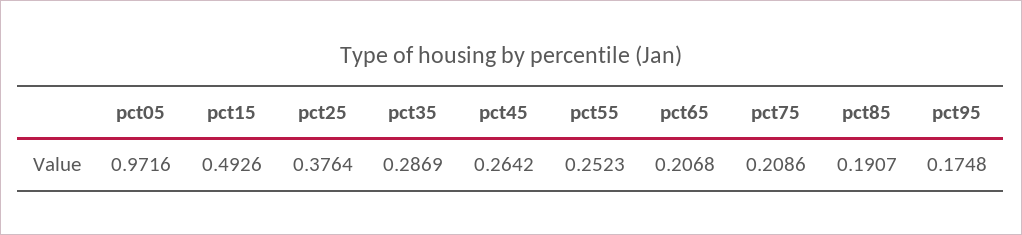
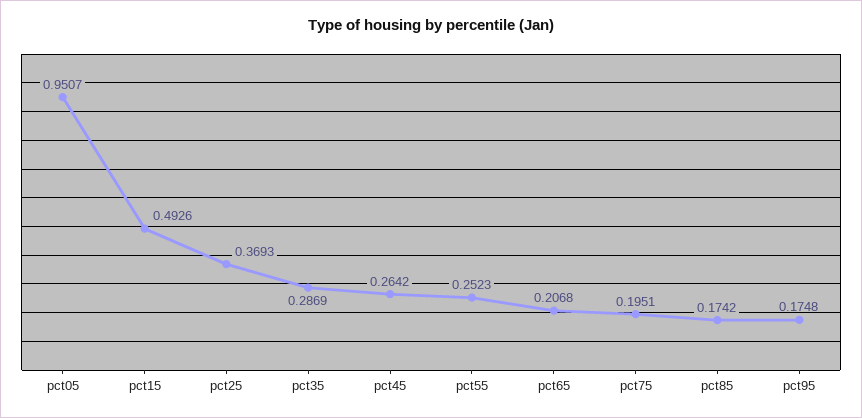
pct05: 0.9716 -> 0.9507
pct25: 0.3764 -> 0.3693
pct75: 0.2086 -> 0.1951
pct85: 0.1907 -> 0.1742

